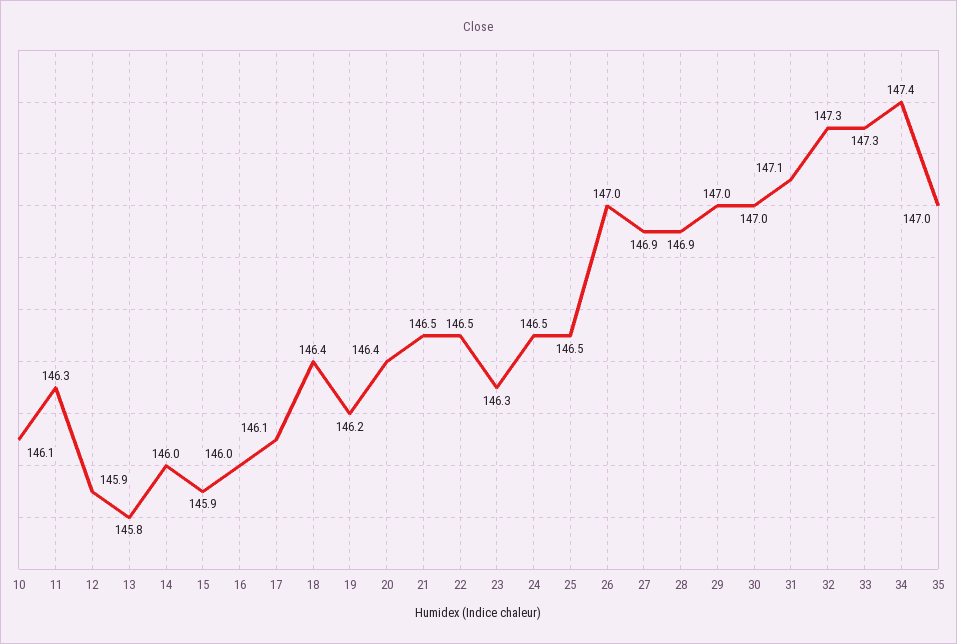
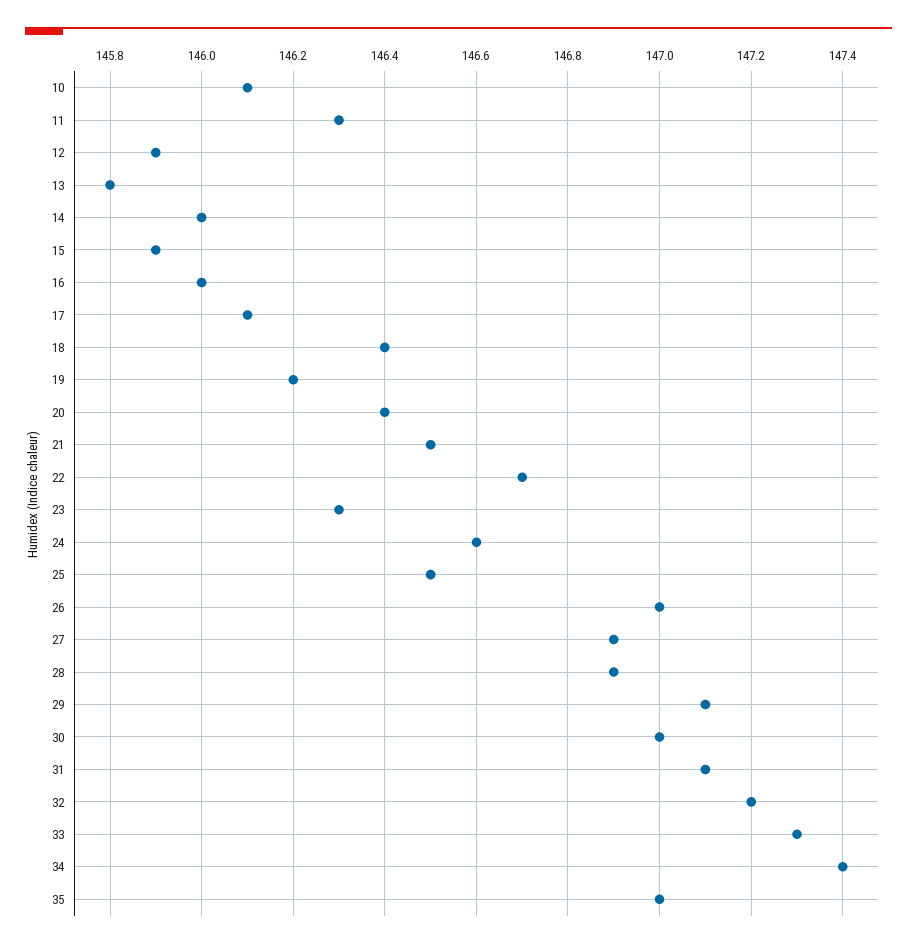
22: 146.5 -> 146.7
24: 146.5 -> 146.6
29: 147 -> 147.1
32: 147.3 -> 147.2

